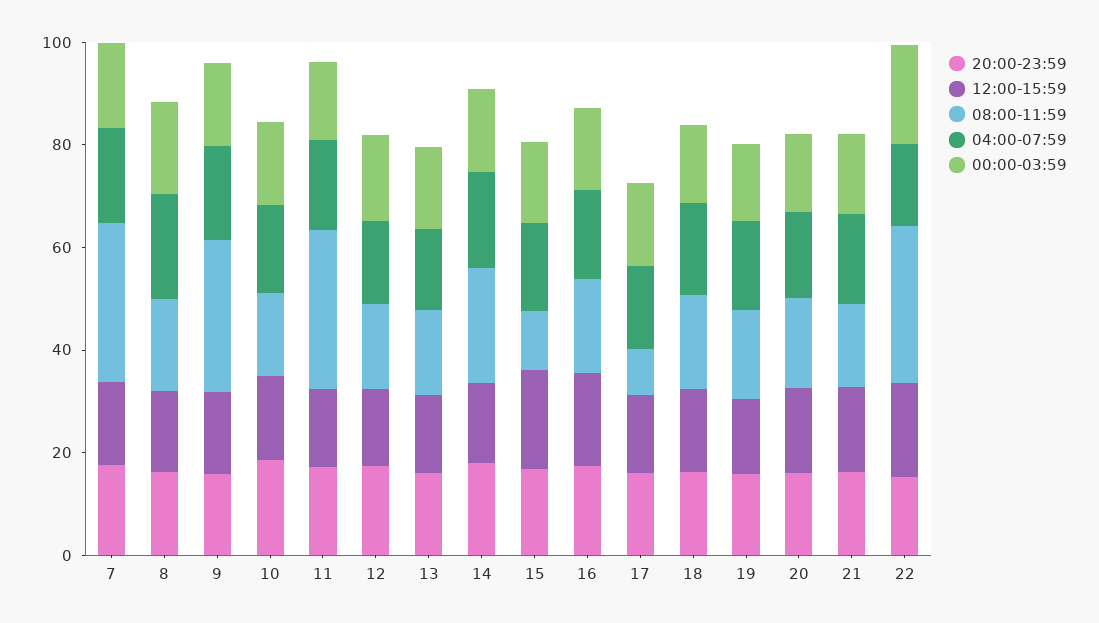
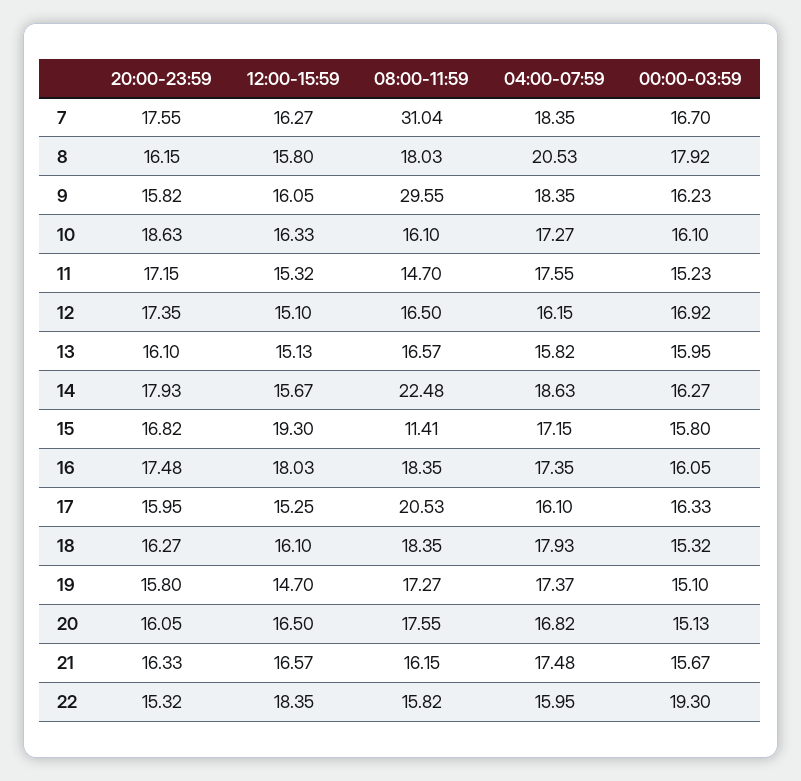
08:00-11:59, 11: 30 -> 14.7
08:00-11:59, 17: 10 -> 20.53
08:00-11:59, 22: 30 -> 15.82

